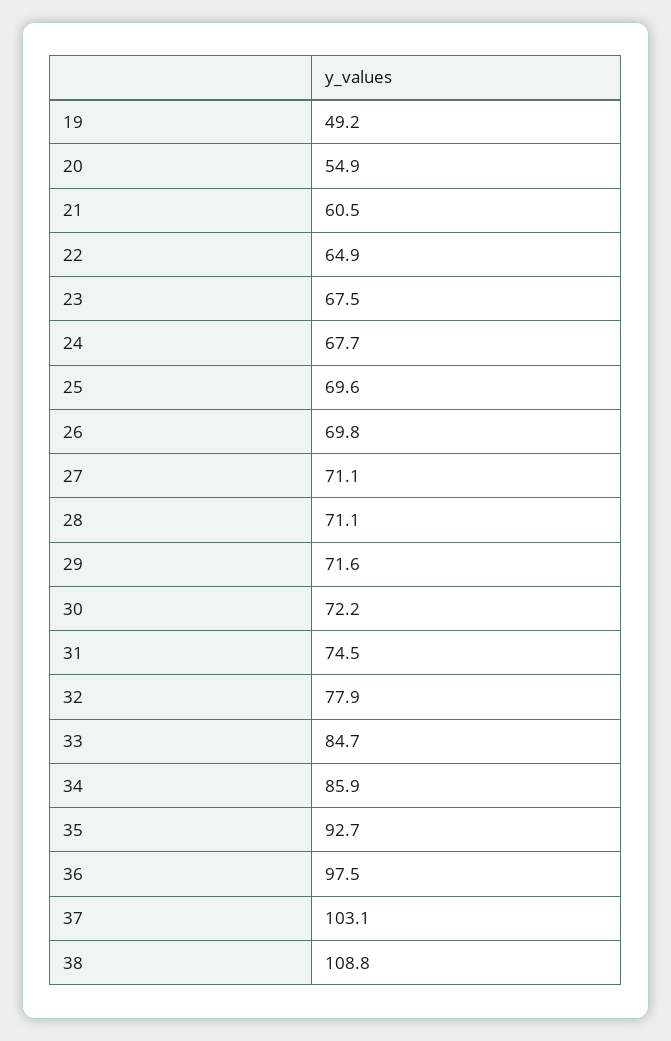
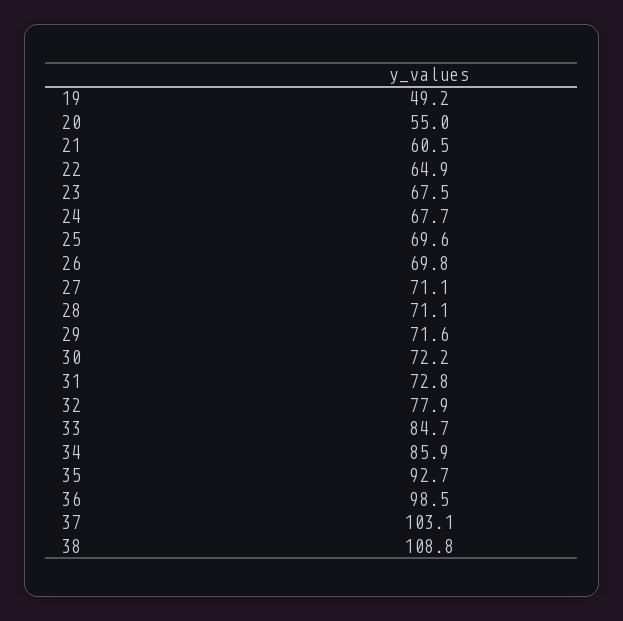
20: 54.9 -> 55
31: 74.5 -> 72.8
36: 97.5 -> 98.5

